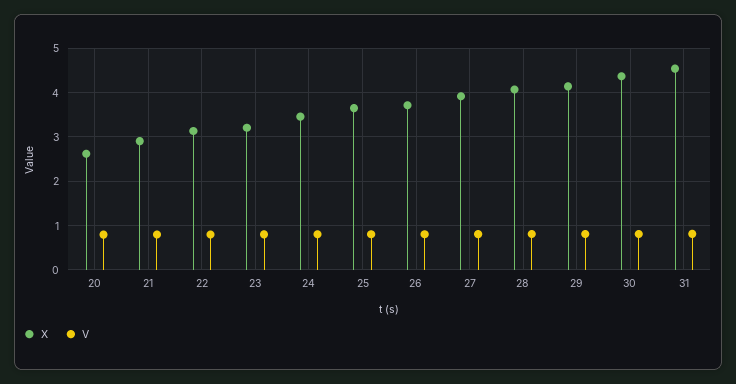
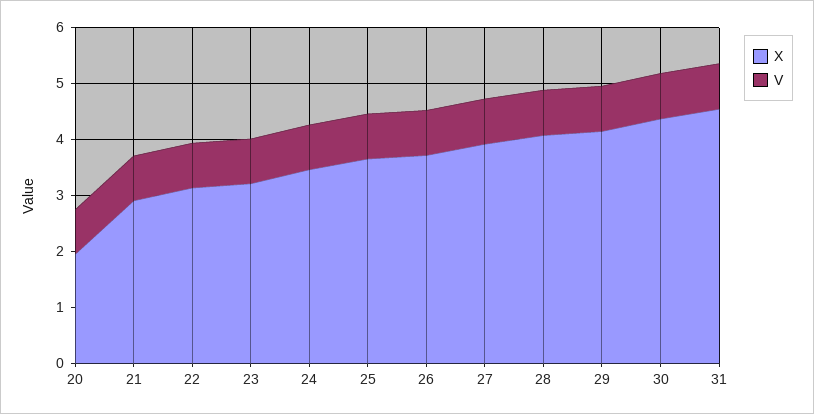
X, 20: 2.6 -> 2

